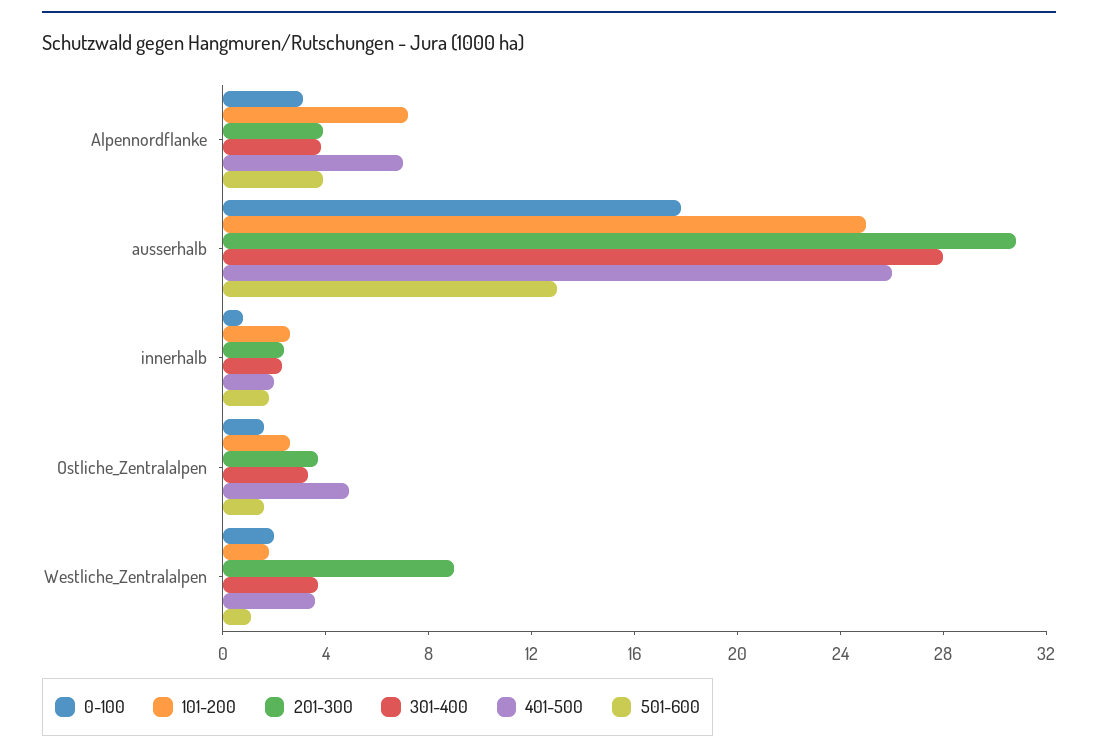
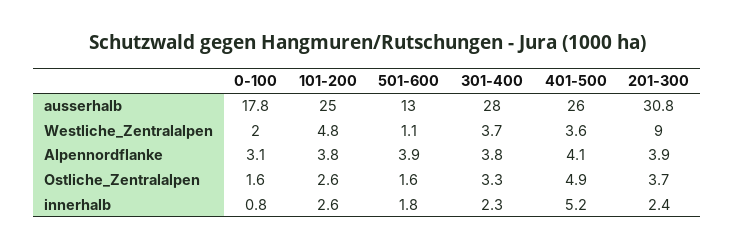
101-200, Alpennordflanke: 7 -> 3.8
401-500, Alpennordflanke: 7 -> 4.1
401-500, innerhalb: 2 -> 5.2
101-200, Westliche_Zentralalpen: 2 -> 4.8

